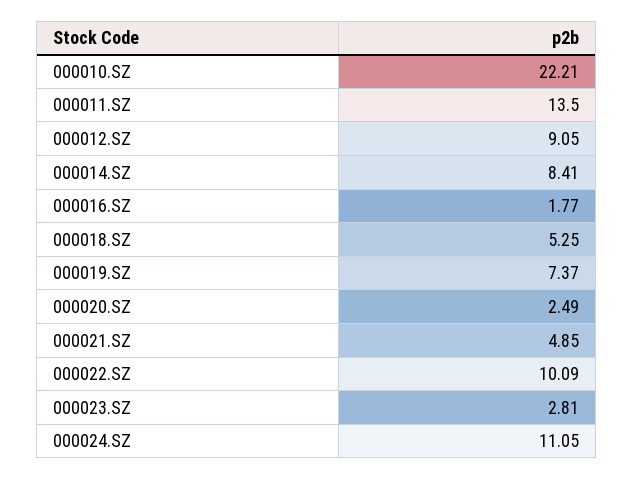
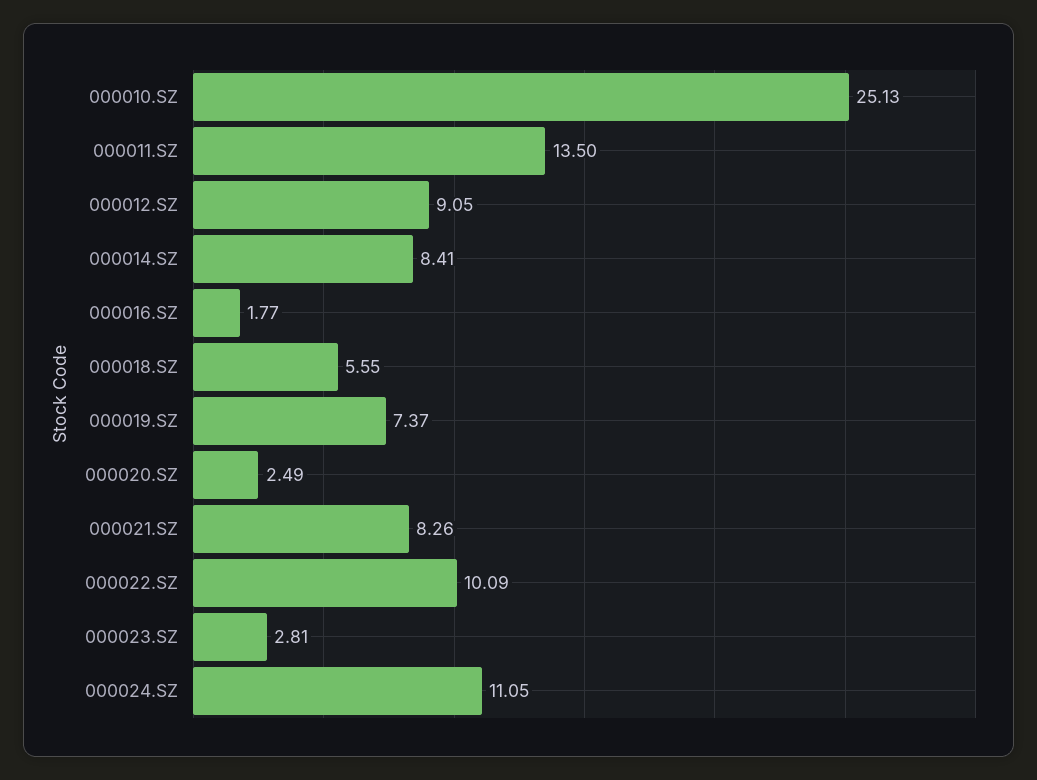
000010.SZ: 22.21 -> 25.13
000018.SZ: 5.25 -> 5.55
000021.SZ: 4.85 -> 8.26

